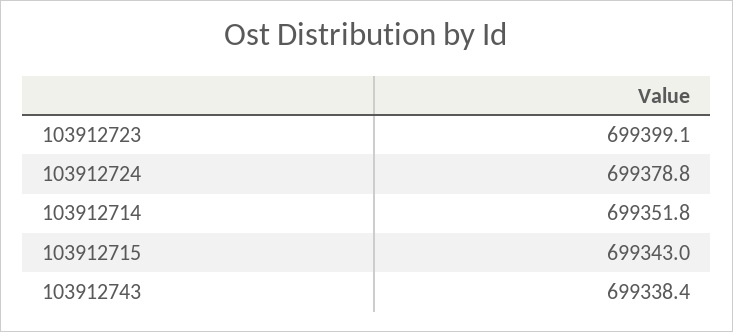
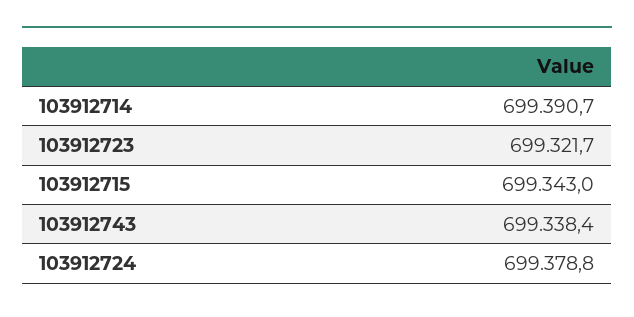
103912723: 699399.1 -> 699321.7
103912714: 699351.8 -> 699390.7

